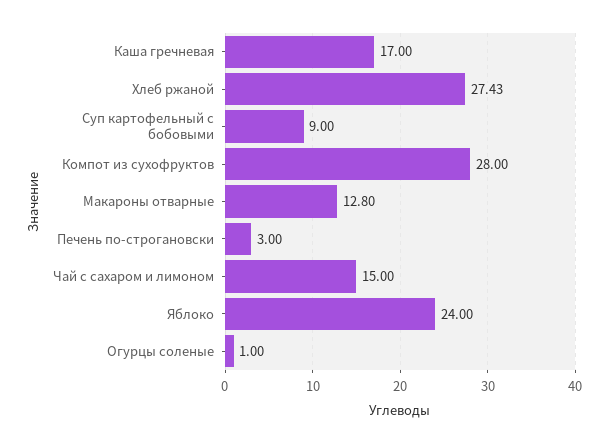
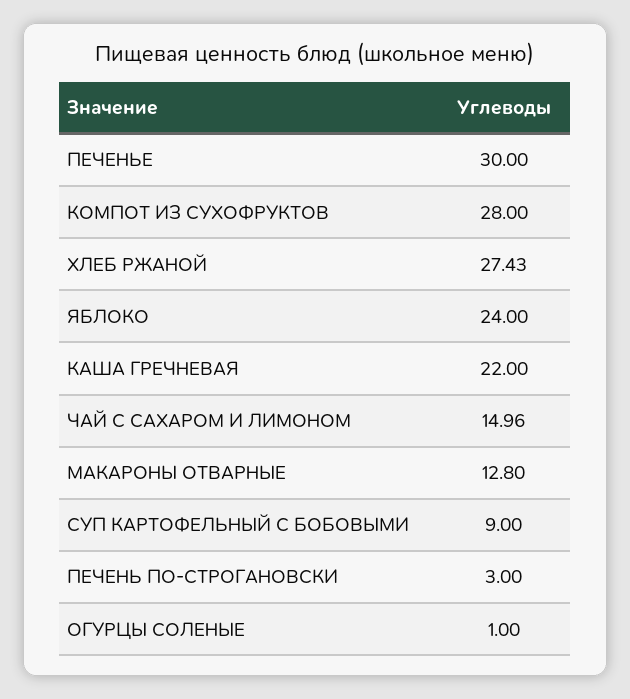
Каша гречневая: 17 -> 22
Чай с сахаром и лимоном: 15 -> 14.96
ПЕЧЕНЬЕ: none -> 30

